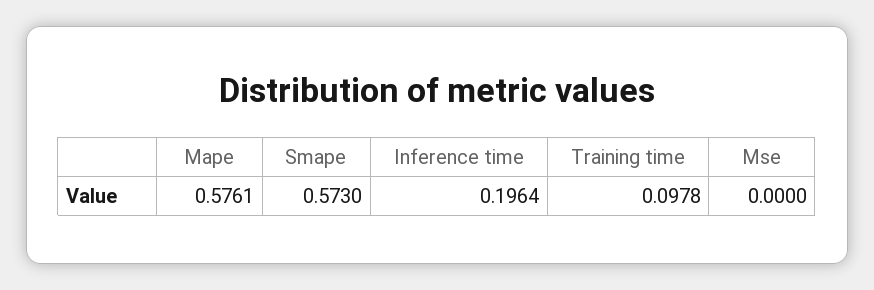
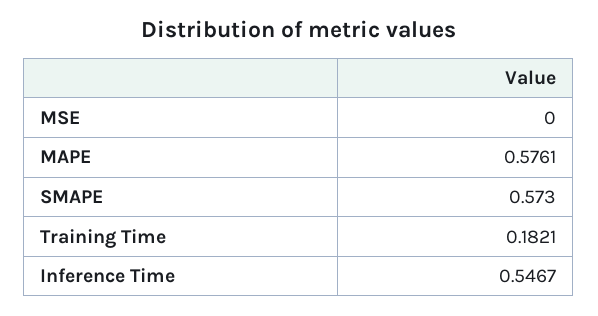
Inference time: 0.1964 -> 0.5467
Training time: 0.0978 -> 0.1821

